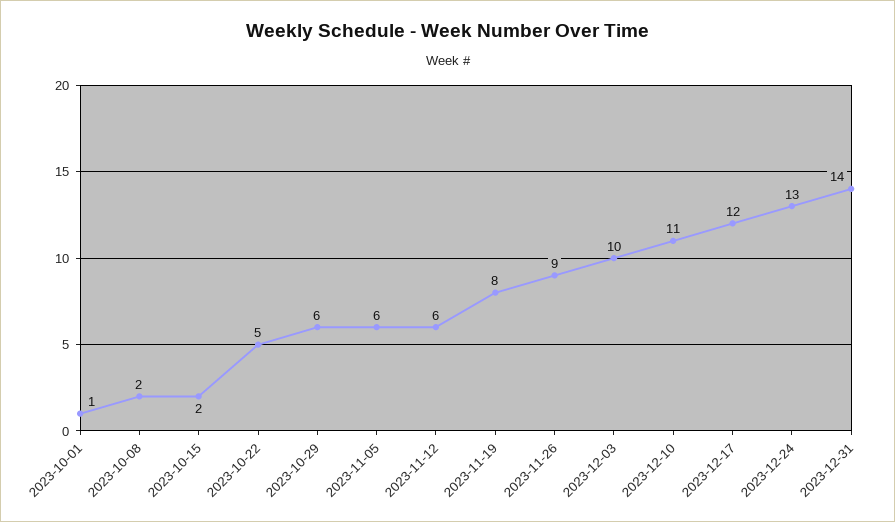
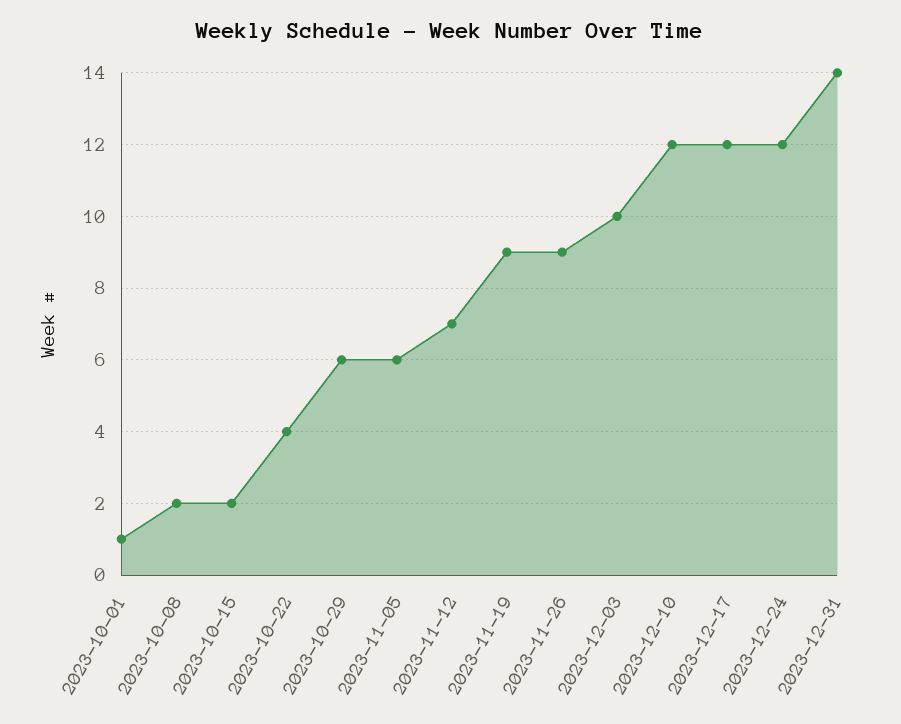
2023-10-22: 5 -> 4
2023-11-12: 6 -> 7
2023-11-19: 8 -> 9
2023-12-10: 11 -> 12
2023-12-24: 13 -> 12

